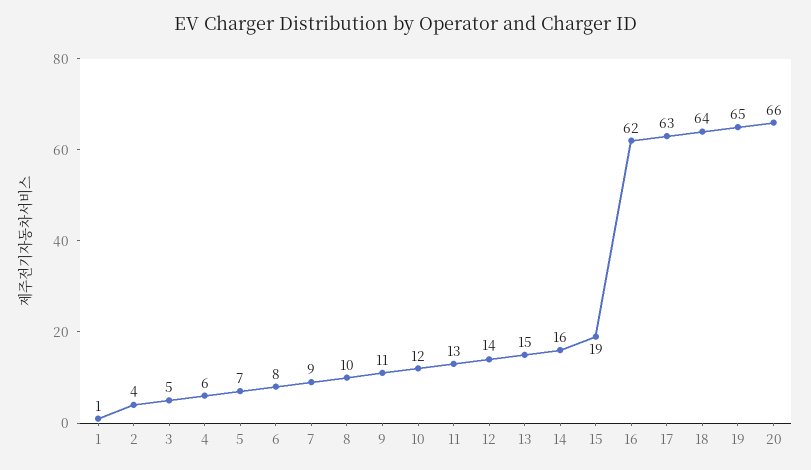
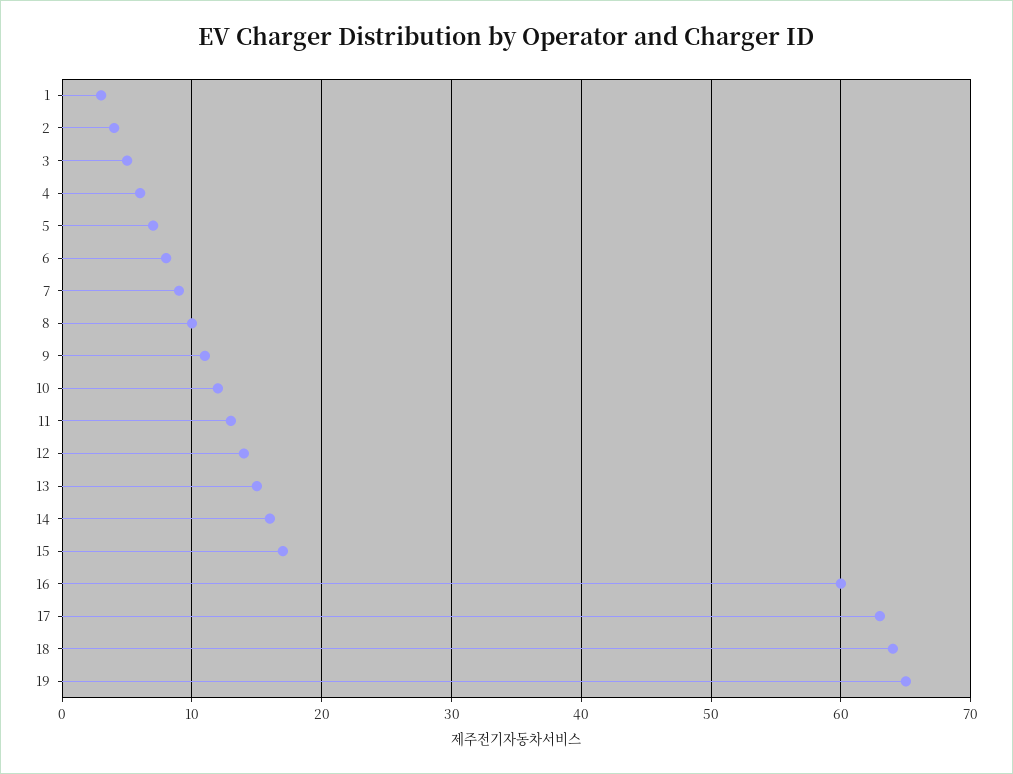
1: 1 -> 3
15: 19 -> 17
16: 62 -> 60
20: 66 -> none

